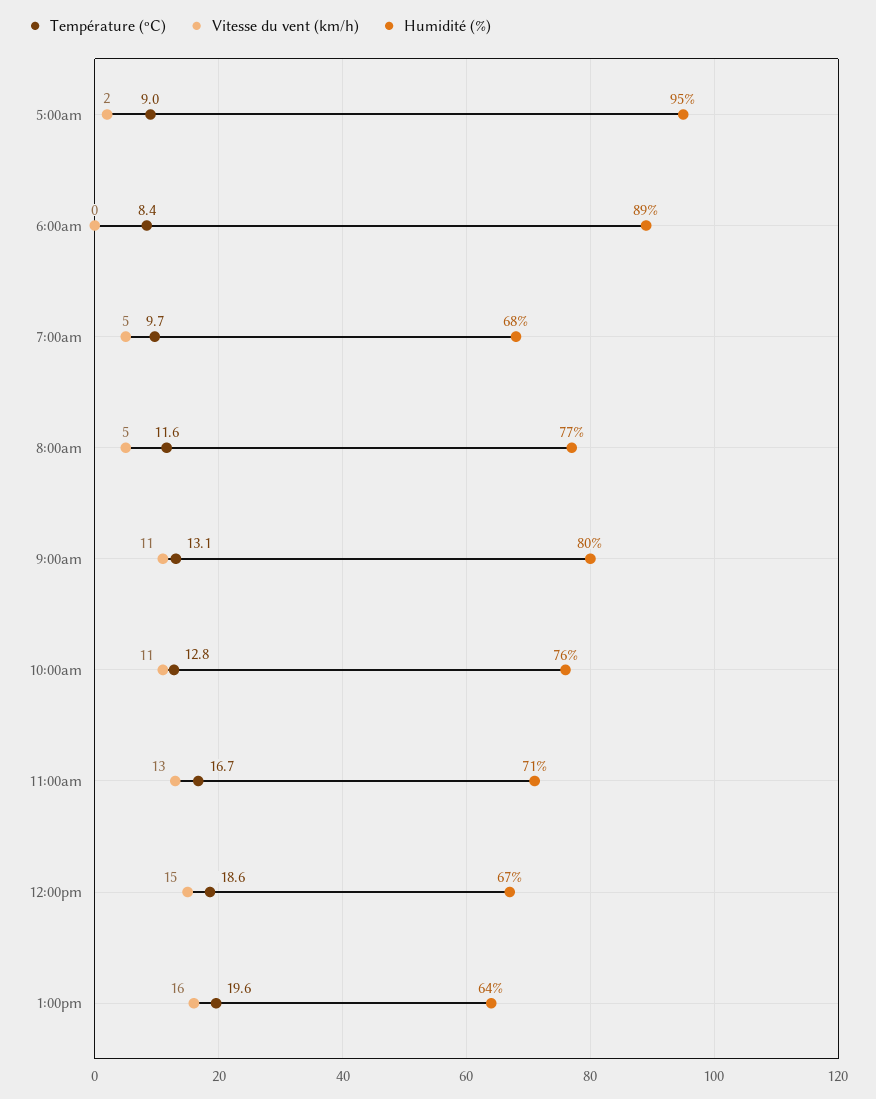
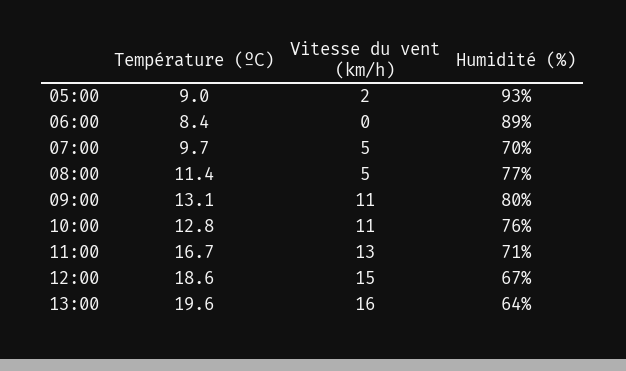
Humidité (%), 5:00am: 95 -> 93
Humidité (%), 7:00am: 68 -> 70
Température (ºC), 8:00am: 11.6 -> 11.4

